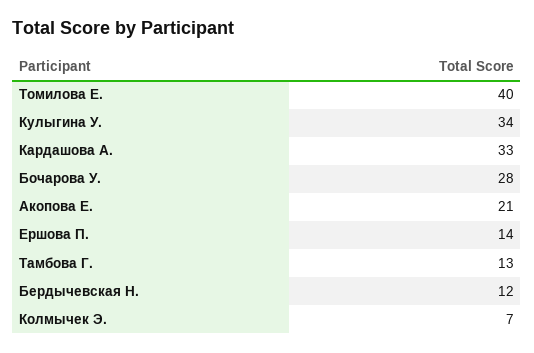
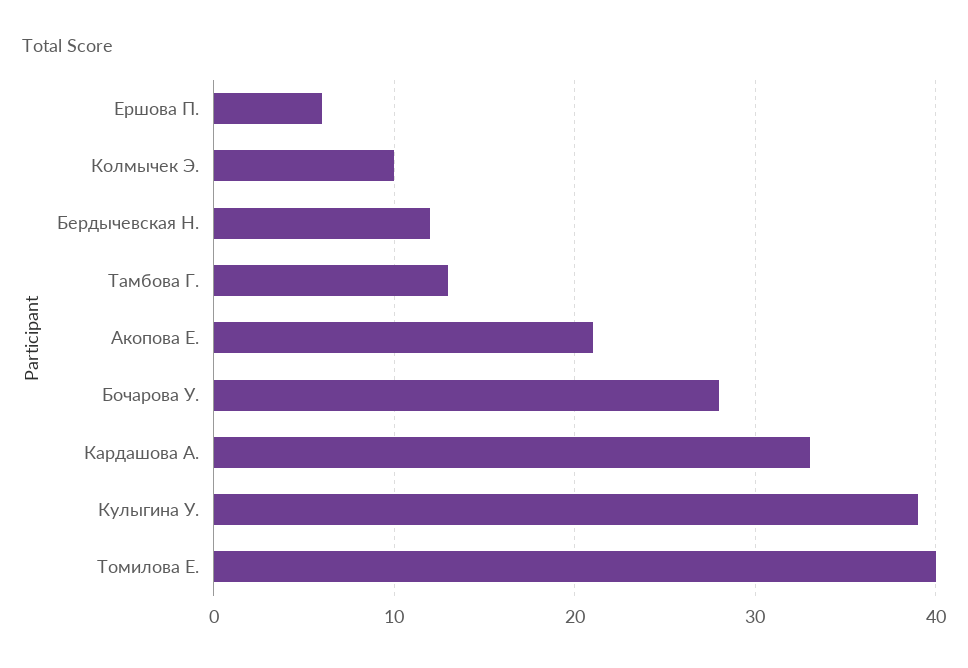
Кулыгина У.: 34 -> 39
Ершова П.: 14 -> 6
Колмычек Э.: 7 -> 10

